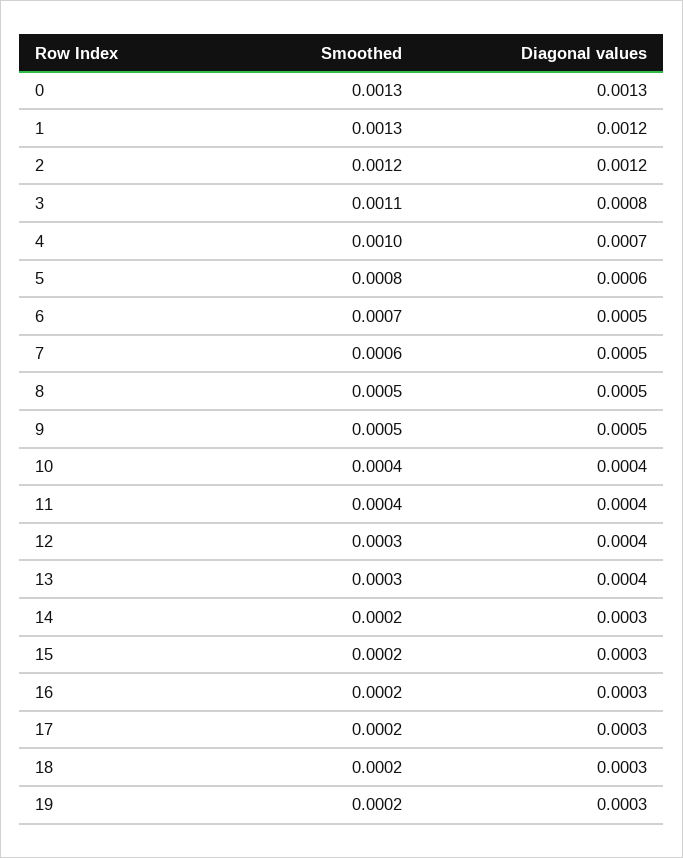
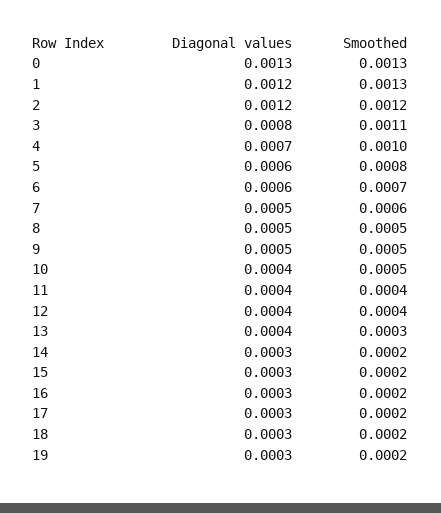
Diagonal values, 6: 0.0005 -> 0.0006
Smoothed, 10: 0.0004 -> 0.0005
Smoothed, 12: 0.0003 -> 0.0004

